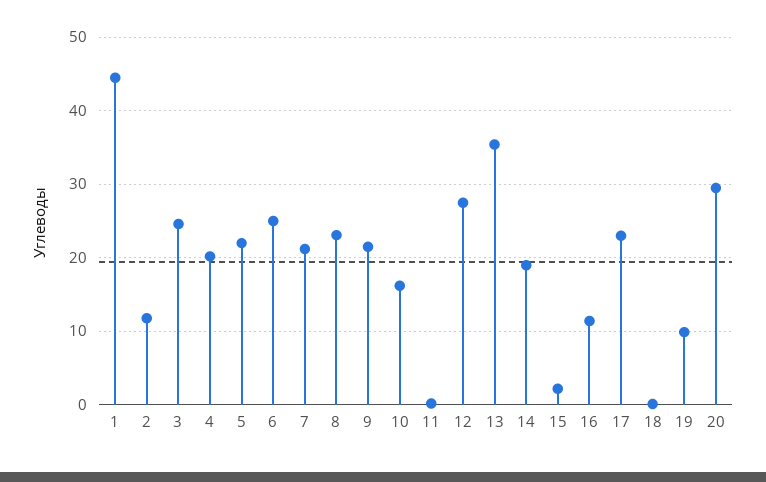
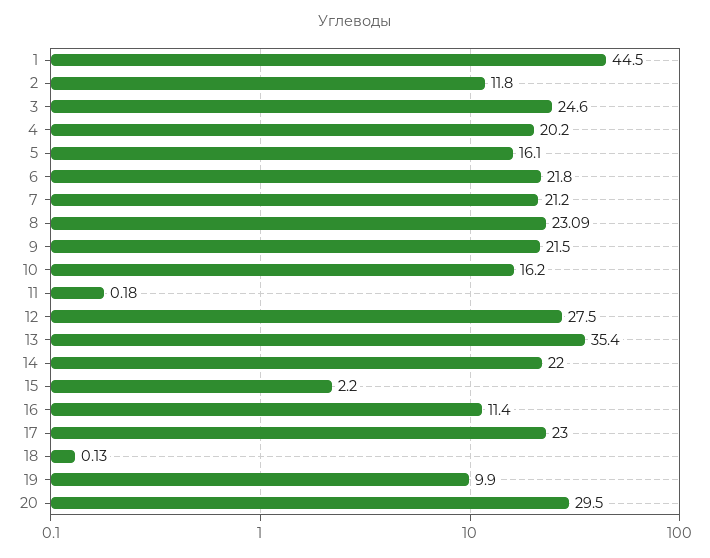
5: 22 -> 16.1
6: 25 -> 21.8
14: 19 -> 22

